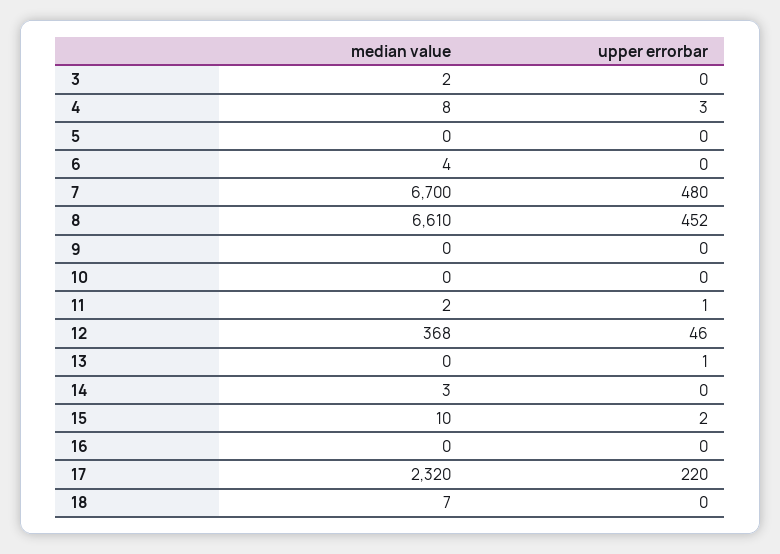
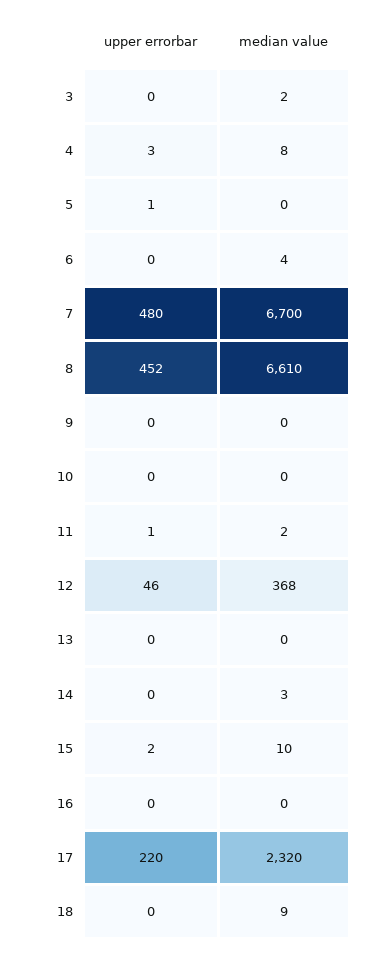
upper errorbar, 5: 0 -> 1
upper errorbar, 13: 1 -> 0
median value, 18: 7 -> 9

